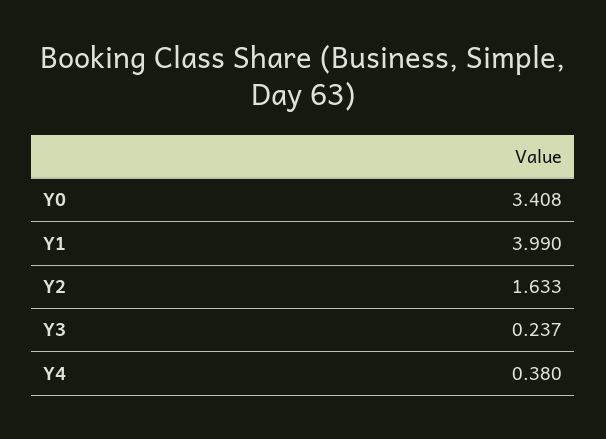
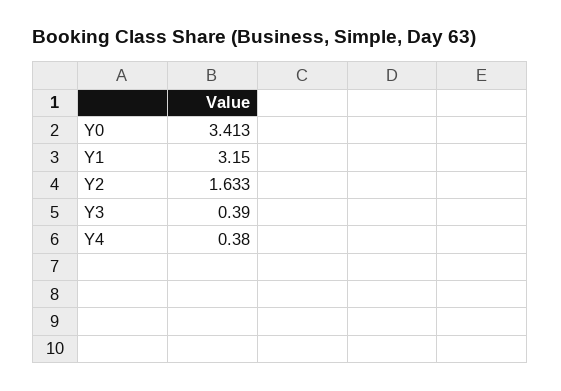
Y0: 3.408 -> 3.413
Y1: 3.99 -> 3.15
Y3: 0.237 -> 0.39

